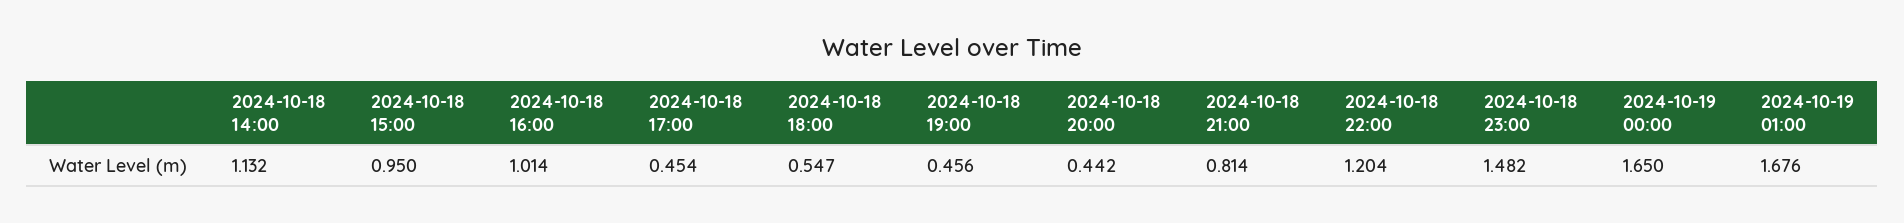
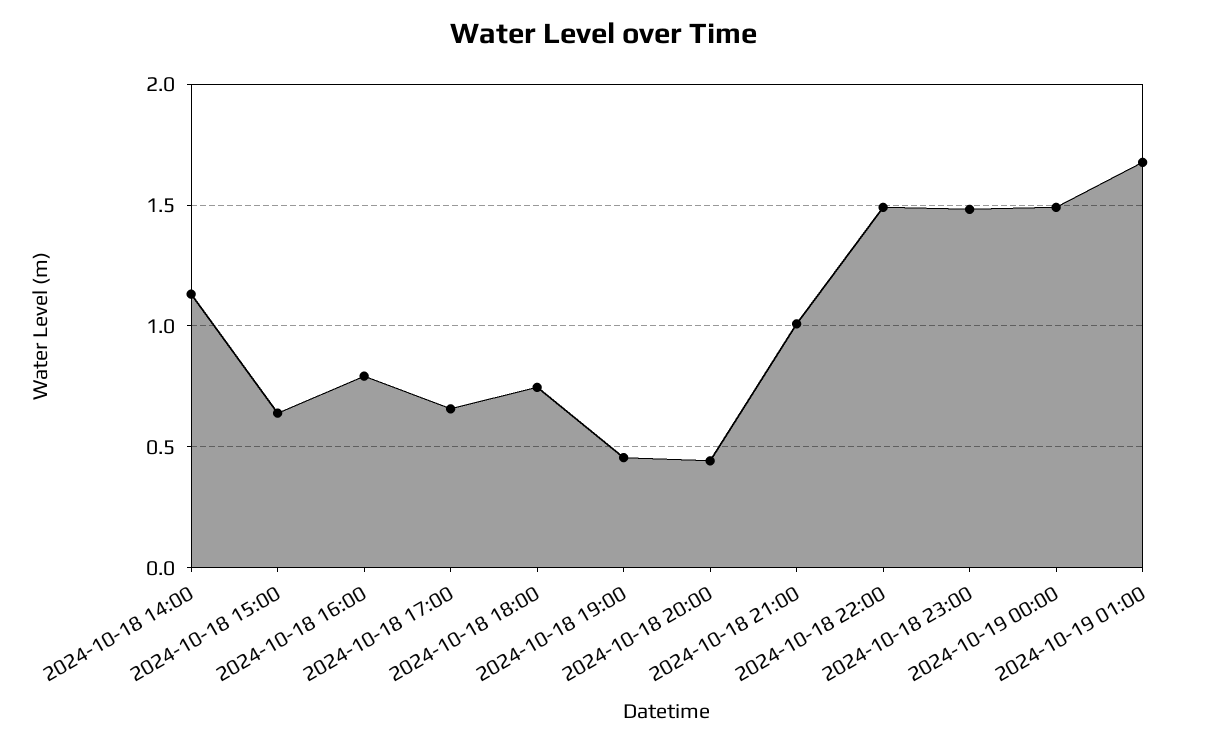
2024-10-18 15:00: 0.95 -> 0.65
2024-10-18 16:00: 1.014 -> 0.8
2024-10-18 17:00: 0.454 -> 0.65
2024-10-18 18:00: 0.547 -> 0.75
2024-10-18 21:00: 0.814 -> 1
2024-10-18 22:00: 1.204 -> 1.5
2024-10-19 00:00: 1.65 -> 1.5

